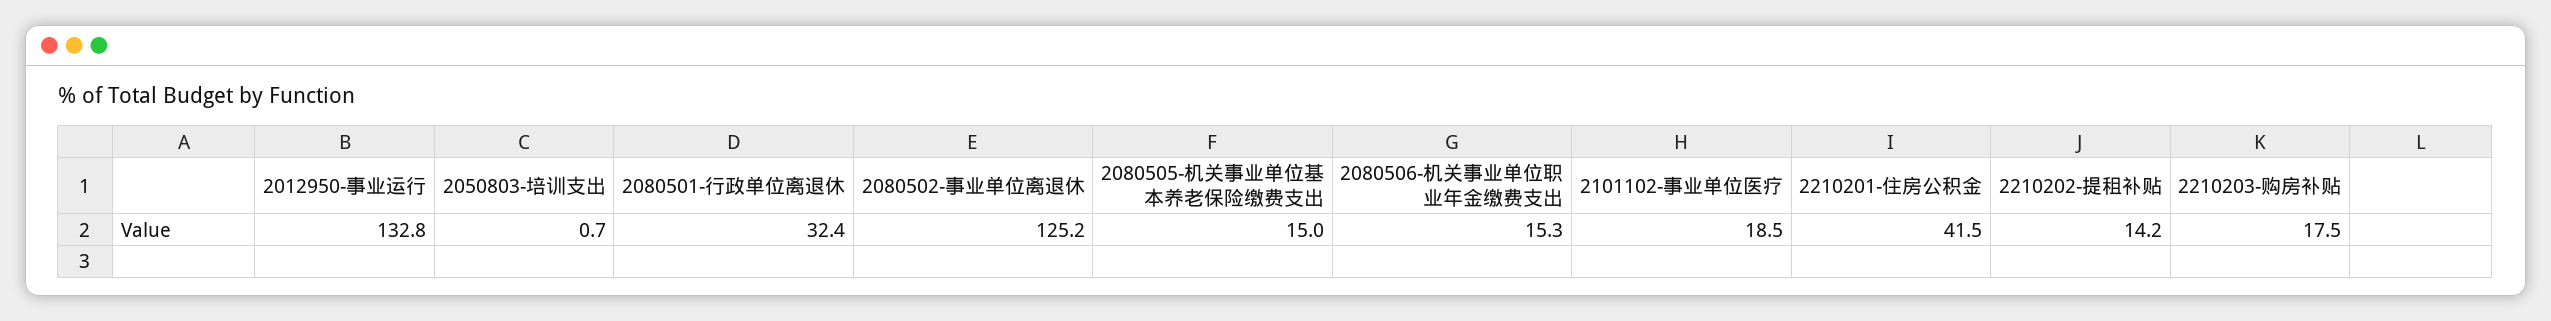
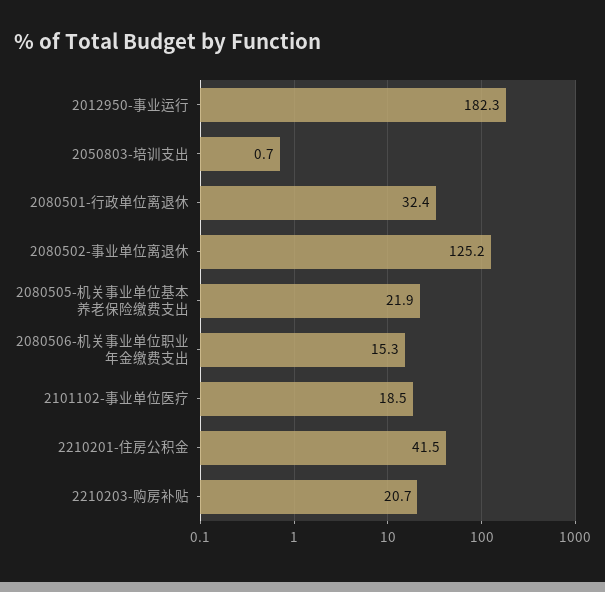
2012950-事业运行: 132.8 -> 182.3
2080505-机关事业单位基本养老保险缴费支出: 15 -> 21.9
2210202-提租补贴: 14.2 -> none
2210203-购房补贴: 17.5 -> 20.7

